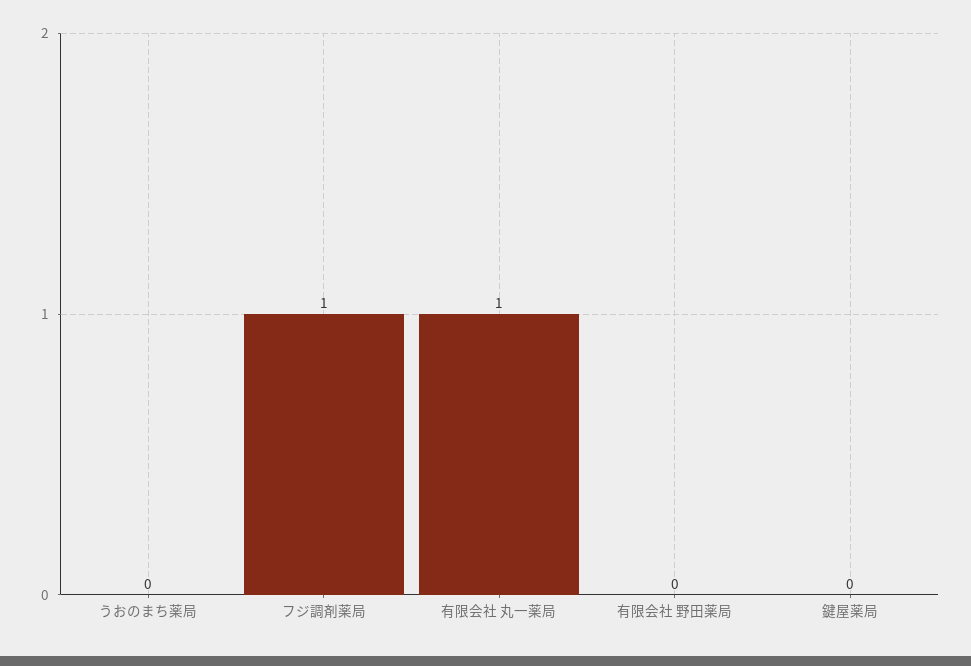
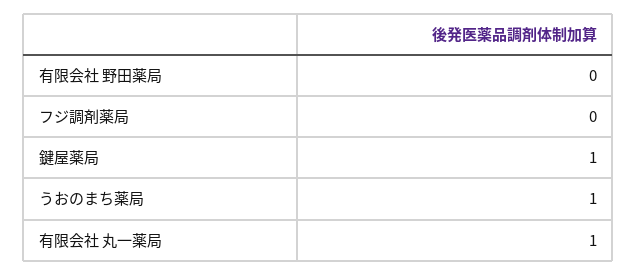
うおのまち薬局: 0 -> 1
フジ調剤薬局: 1 -> 0
鍵屋薬局: 0 -> 1

